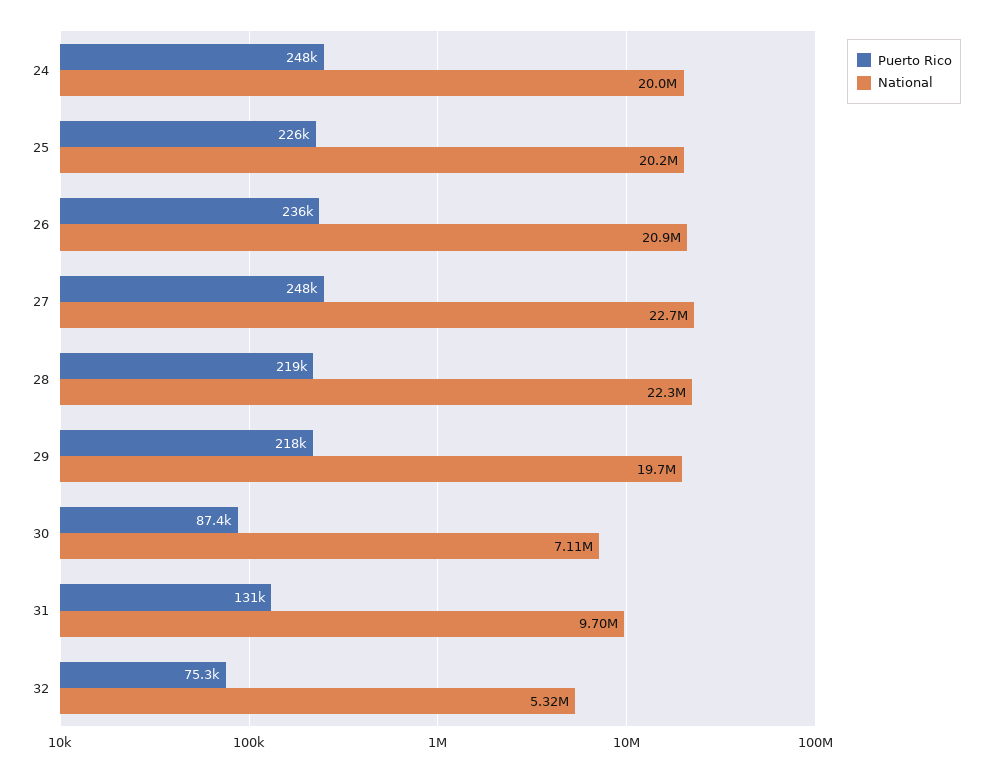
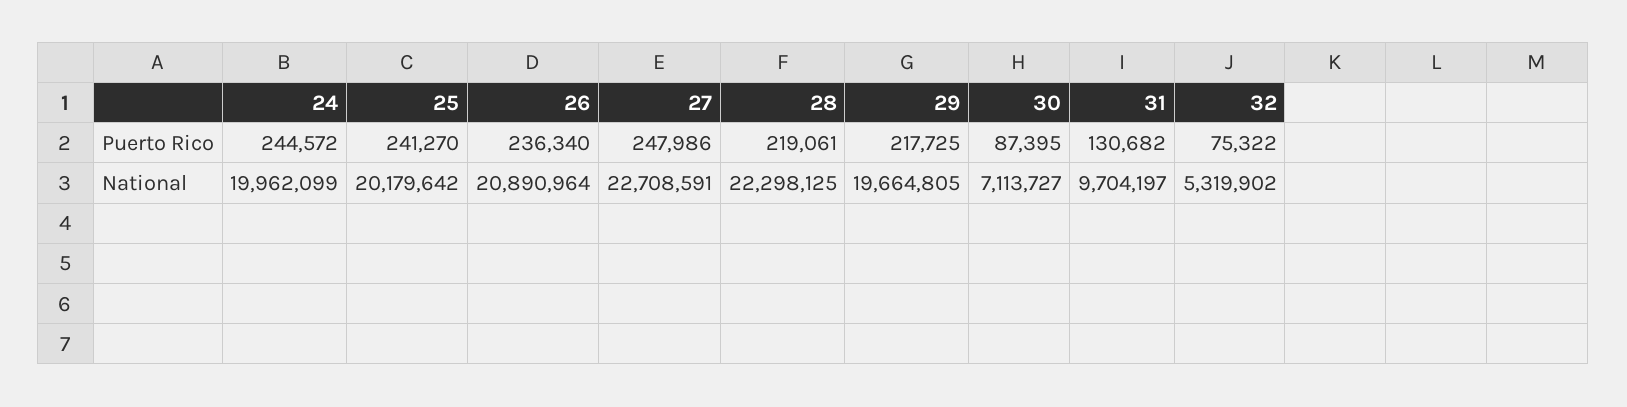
Puerto Rico, 24: 248000 -> 244572
Puerto Rico, 25: 226000 -> 241270

